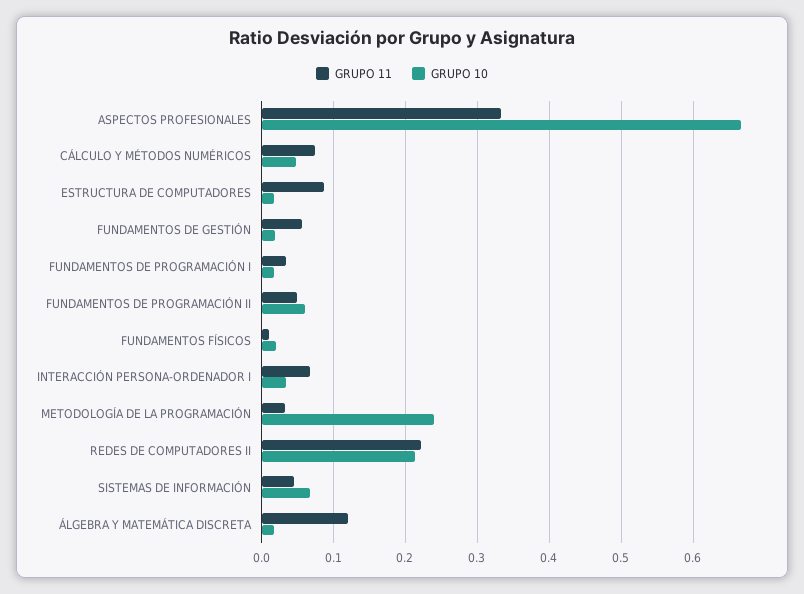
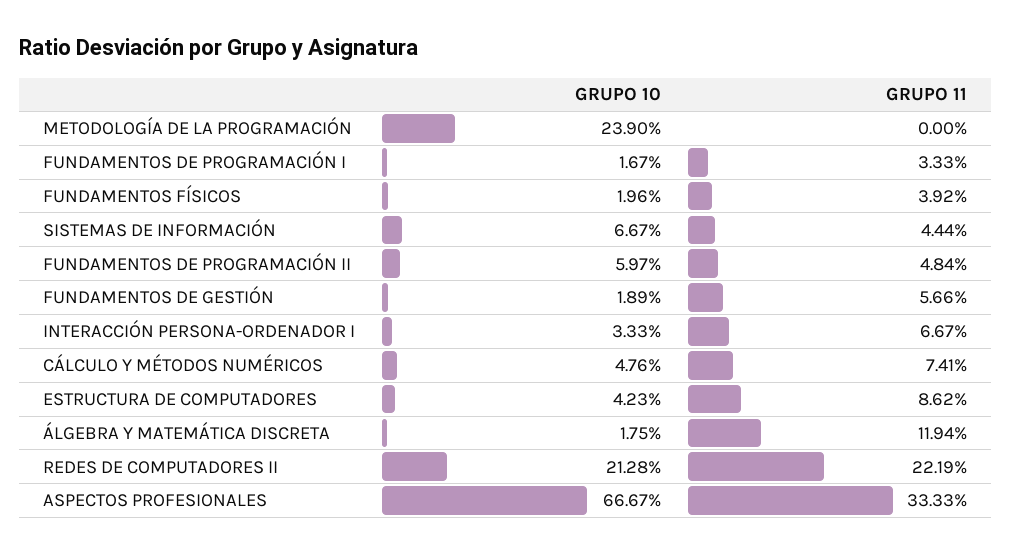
GRUPO 10, ESTRUCTURA DE COMPUTADORES: 0.02 -> 0.0423
GRUPO 11, FUNDAMENTOS FÍSICOS: 0.01 -> 0.0392
GRUPO 11, METODOLOGÍA DE LA PROGRAMACIÓN: 0.03 -> 0

